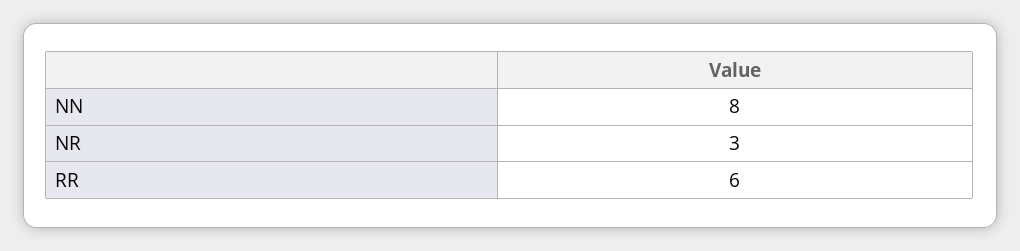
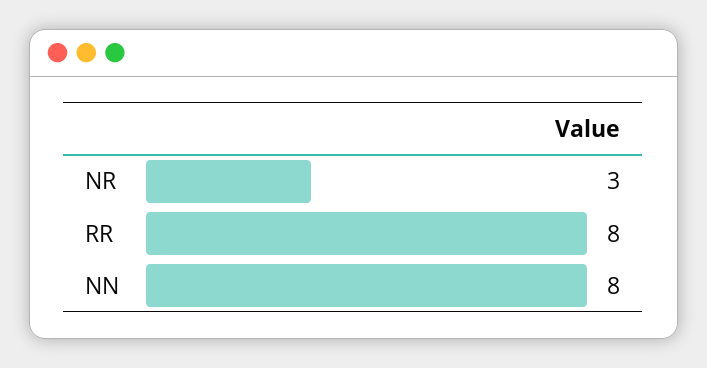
RR: 6 -> 8

